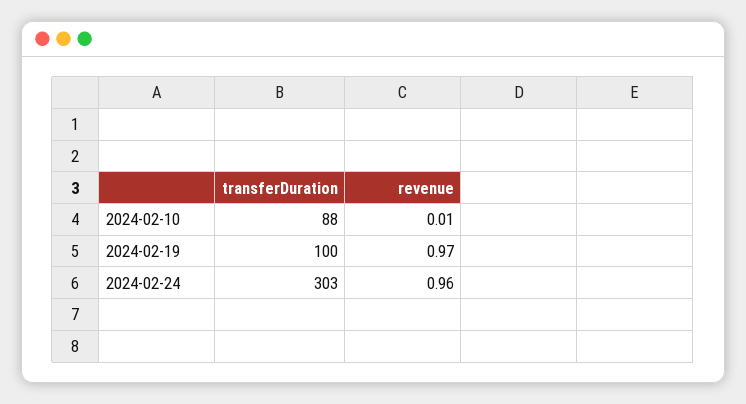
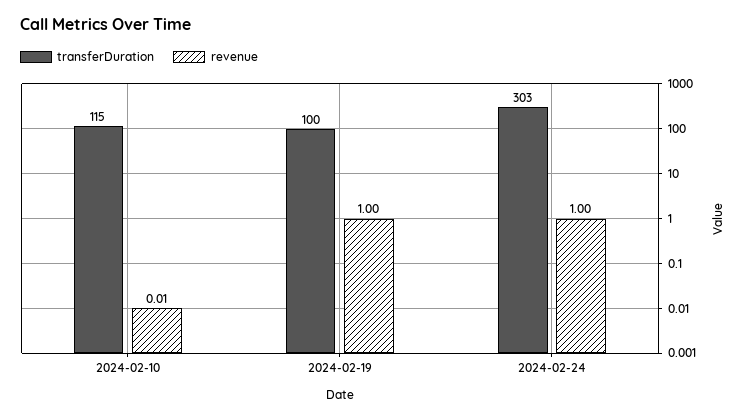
transferDuration, 2024-02-10: 88 -> 115
revenue, 2024-02-19: 0.97 -> 1
revenue, 2024-02-24: 0.96 -> 1

